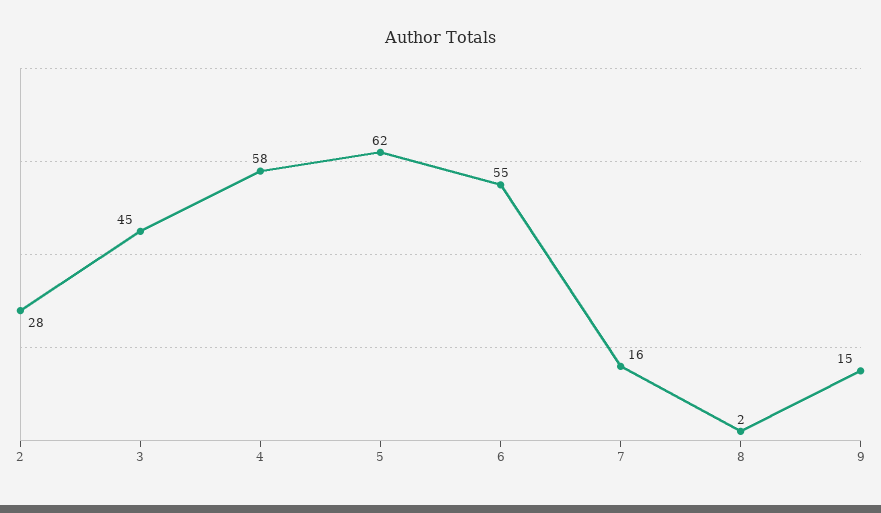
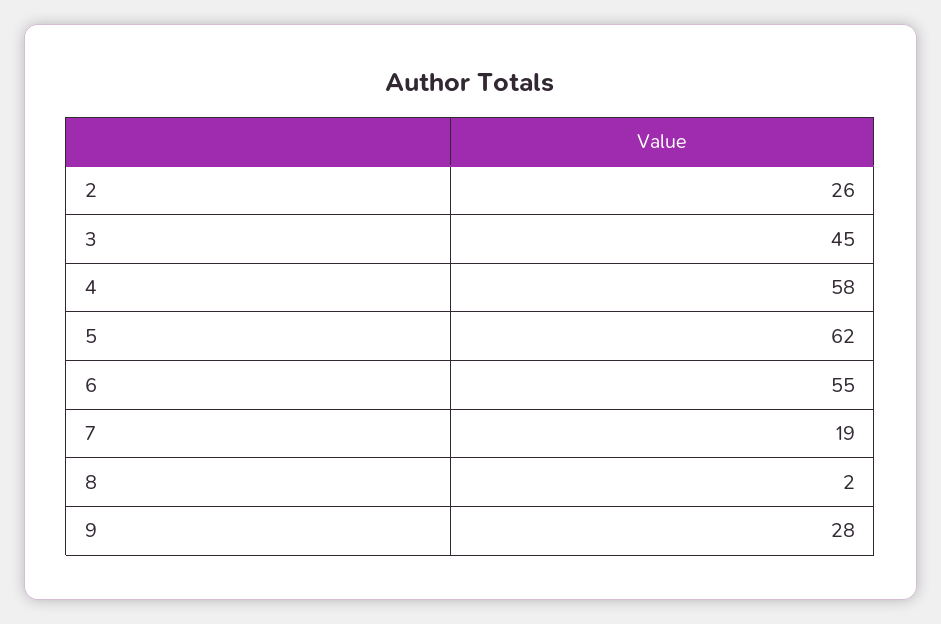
2: 28 -> 26
7: 16 -> 19
9: 15 -> 28

